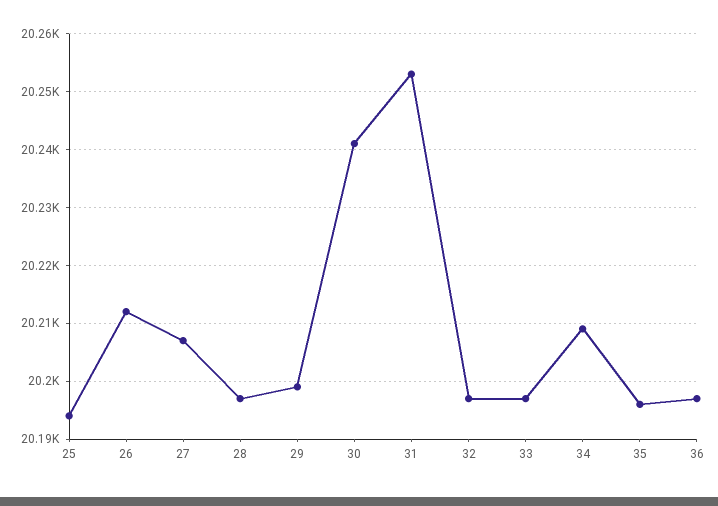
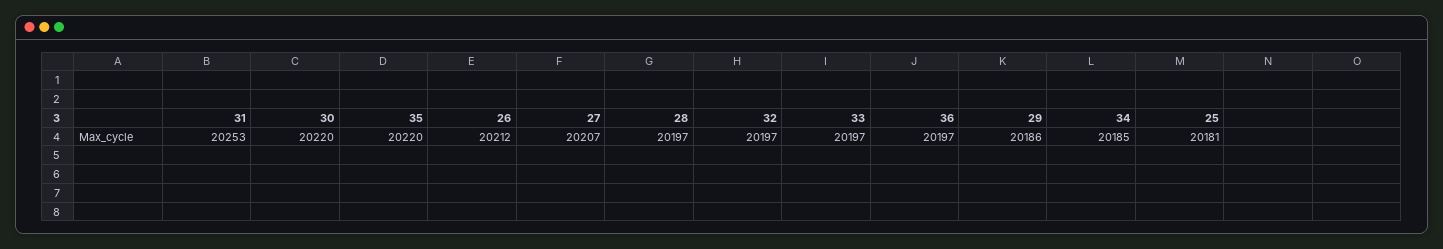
25: 20195 -> 20181
29: 20200 -> 20186
30: 20240 -> 20220
34: 20210 -> 20185
35: 20195 -> 20220

